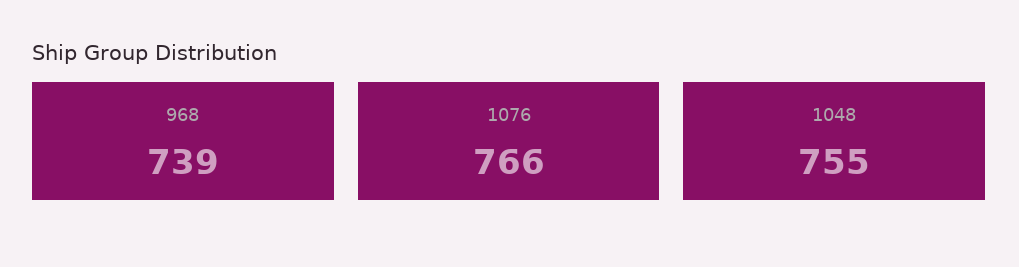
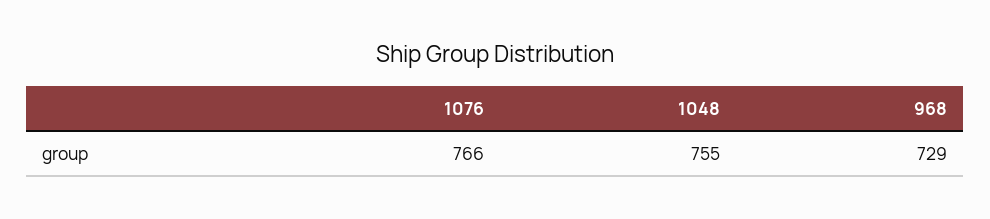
968: 739 -> 729

